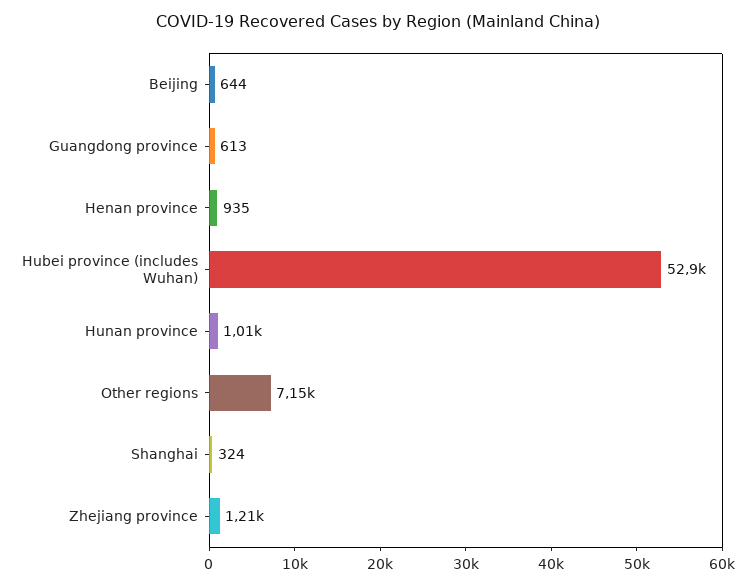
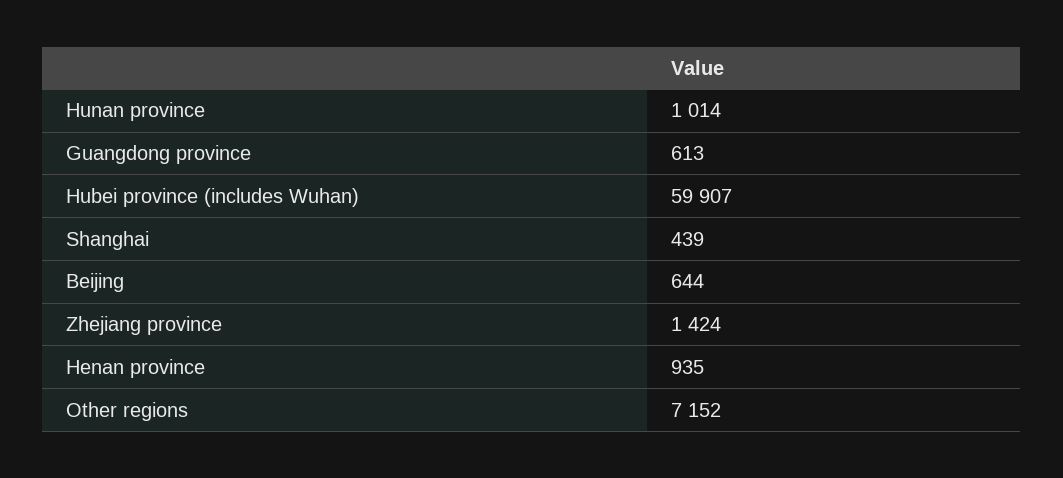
Hubei province (includes Wuhan): 52900 -> 59907
Shanghai: 324 -> 439
Zhejiang province: 1210 -> 1424

